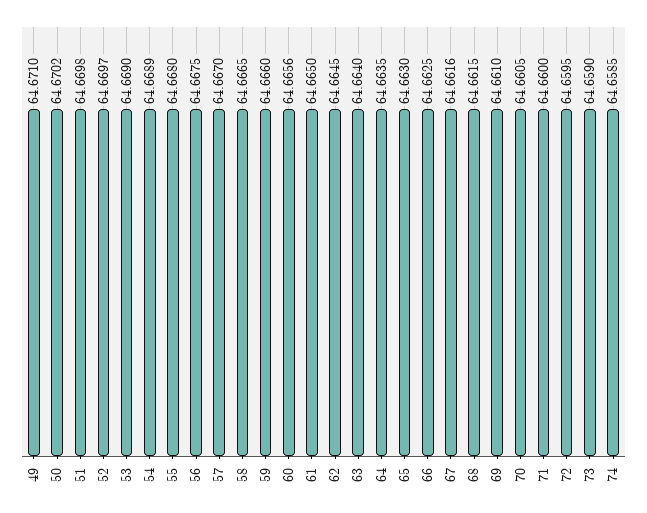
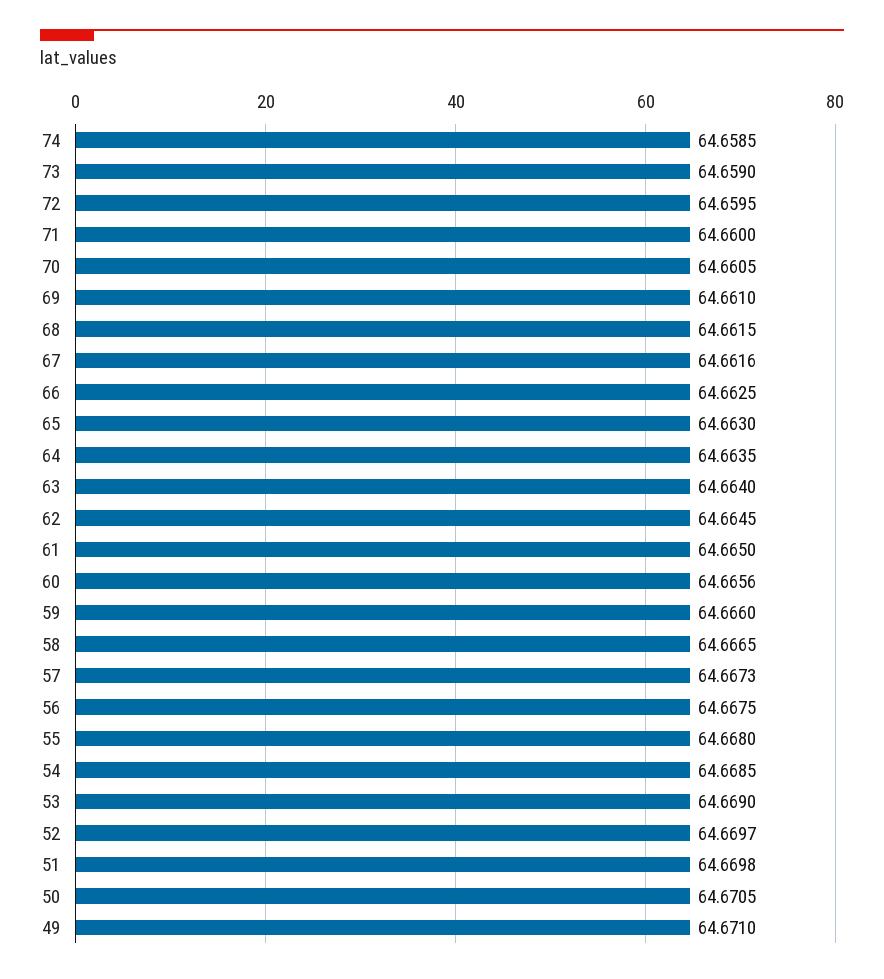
50: 64.6702 -> 64.6705
54: 64.6689 -> 64.6685
57: 64.667 -> 64.6673

